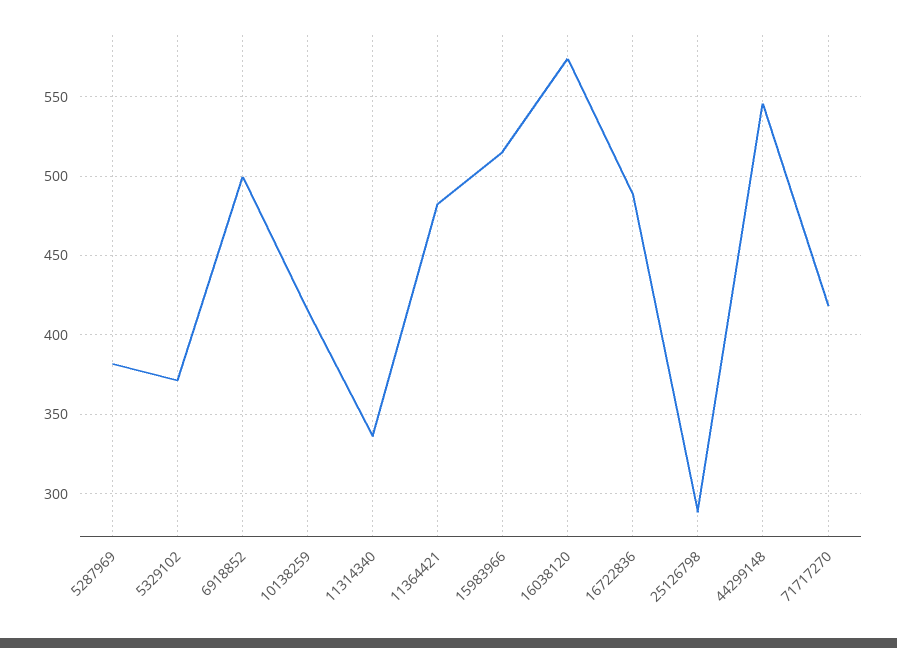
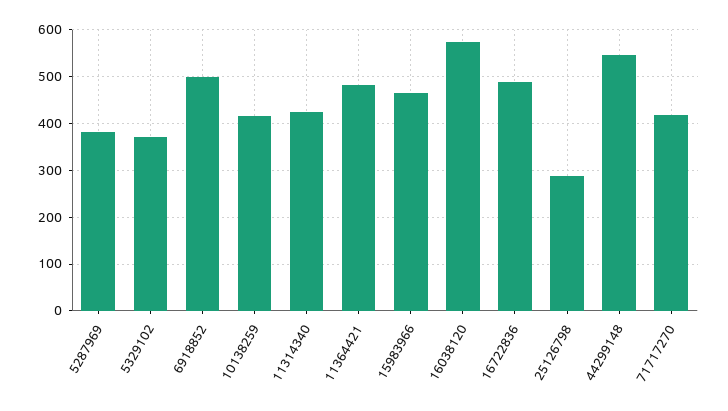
11314340: 335 -> 420
15983966: 515 -> 460

